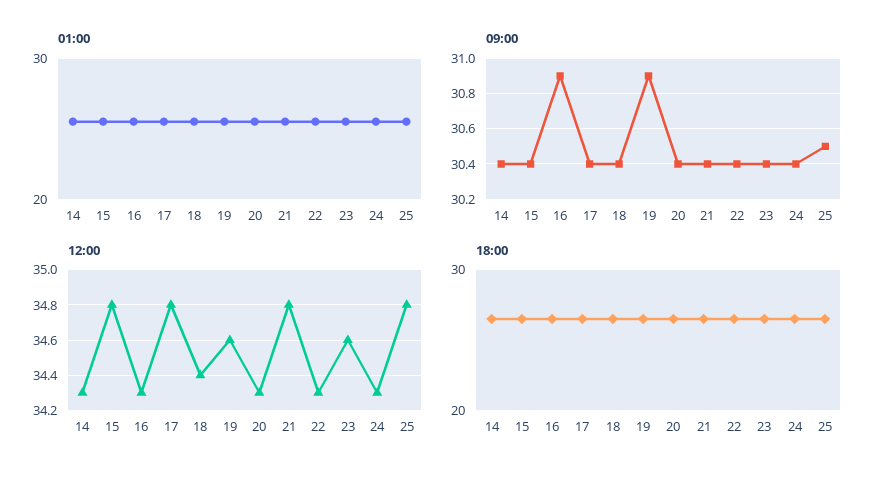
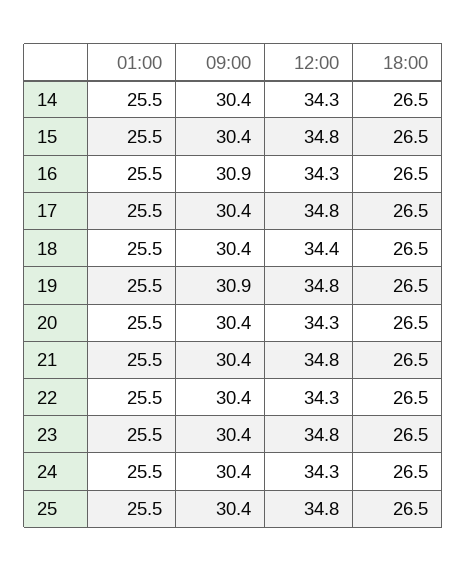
09:00, 25: 30.5 -> 30.4
12:00, 19: 34.6 -> 34.8
12:00, 23: 34.6 -> 34.8

